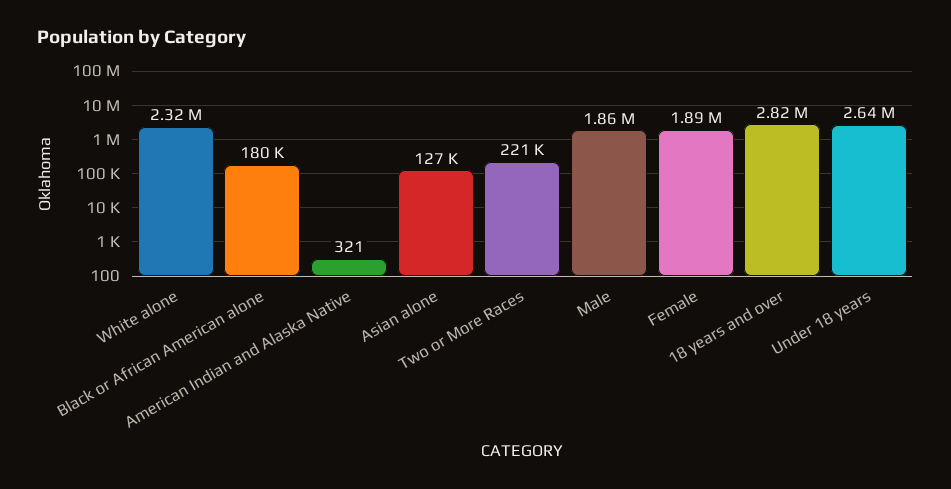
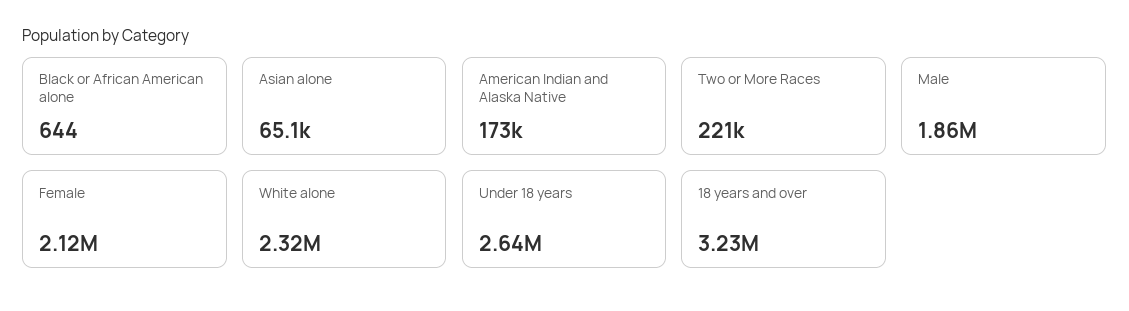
Black or African American alone: 180000 -> 644
American Indian and Alaska Native: 321 -> 173000
Asian alone: 127000 -> 65100
Female: 1890000 -> 2120000
18 years and over: 2820000 -> 3230000

